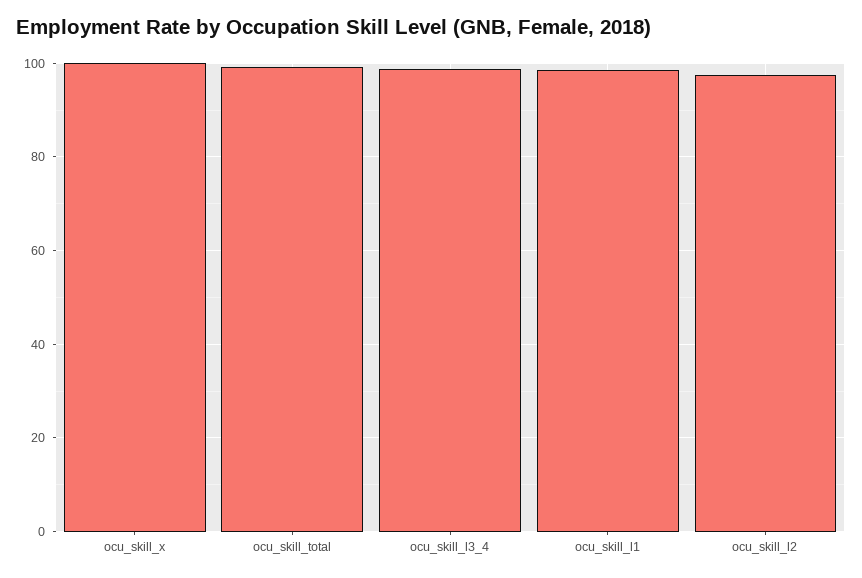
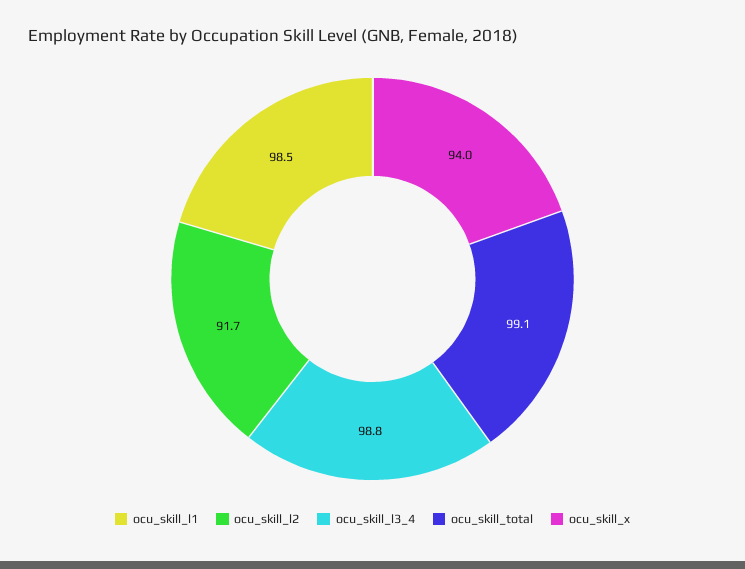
ocu_skill_x: 100 -> 94
ocu_skill_l2: 98 -> 91.7

